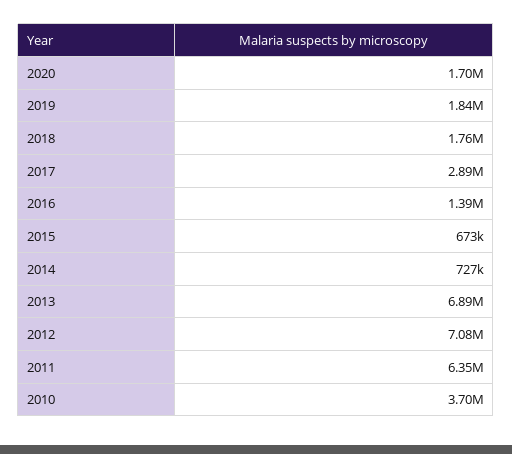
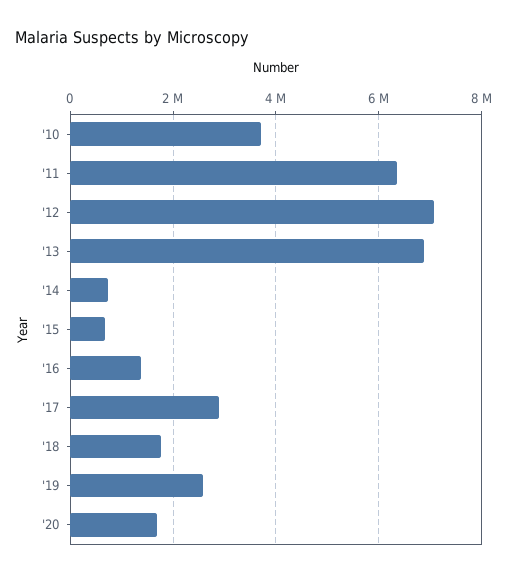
2019: 1840000 -> 2600000

